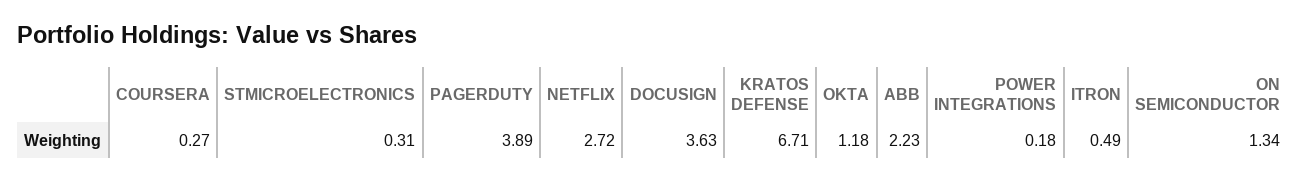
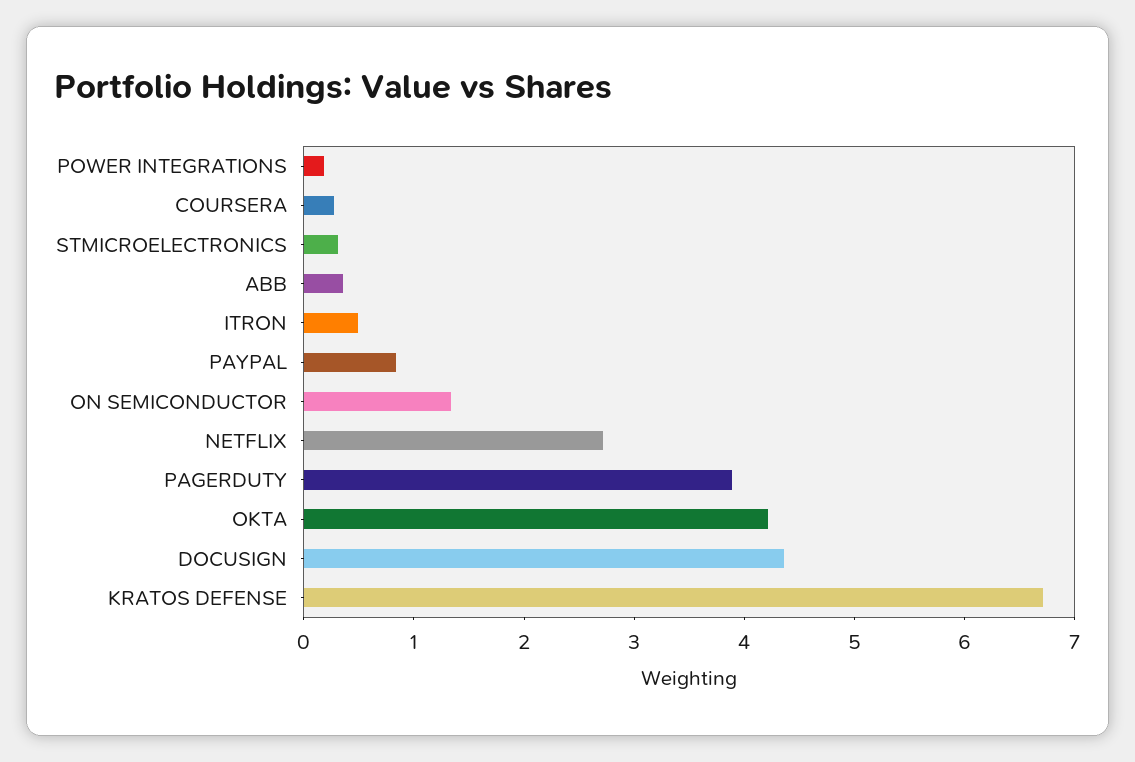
DOCUSIGN: 3.63 -> 4.4
OKTA: 1.18 -> 4.2
ABB: 2.23 -> 0.4
PAYPAL: none -> 0.8

